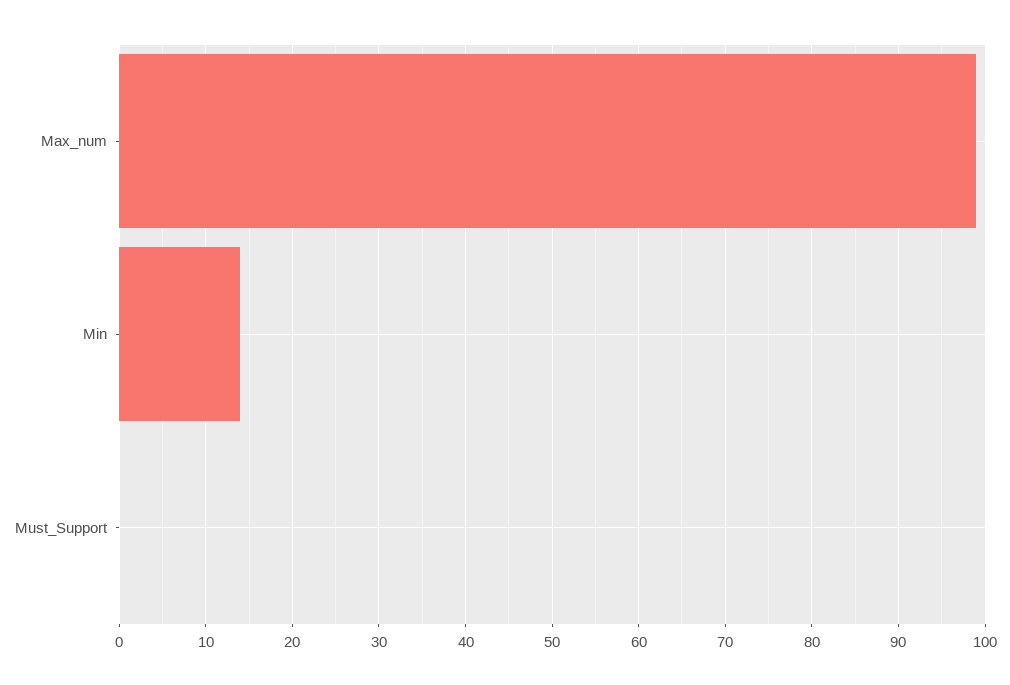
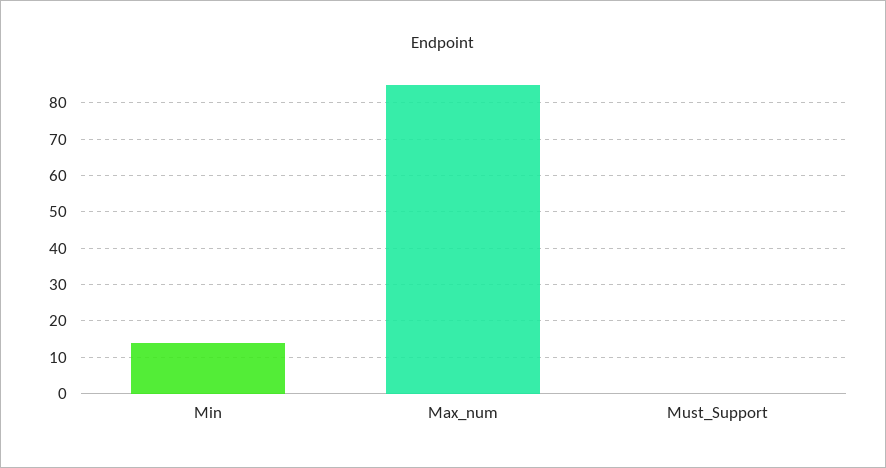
Max_num: 99 -> 85

